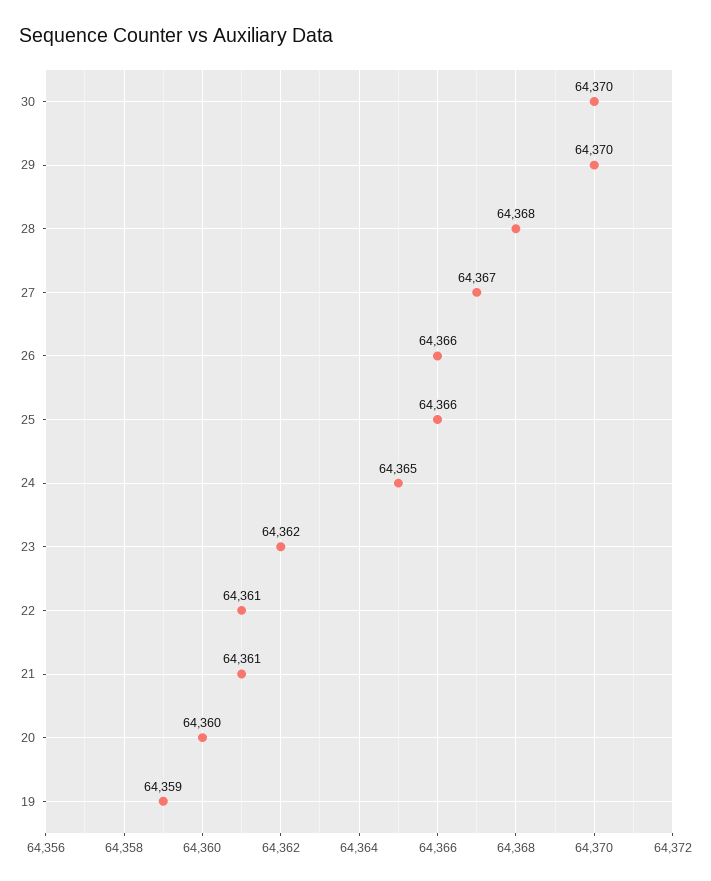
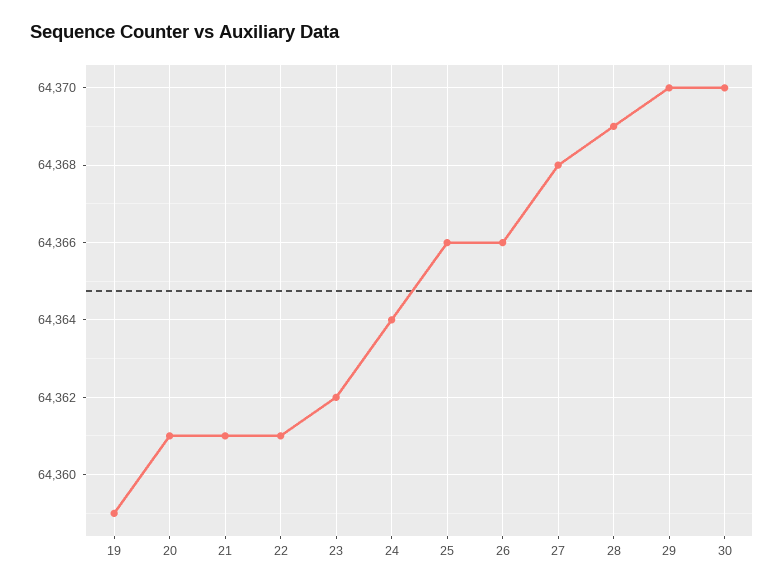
28: 64368 -> 64369
27: 64367 -> 64368
24: 64365 -> 64364
20: 64360 -> 64361

